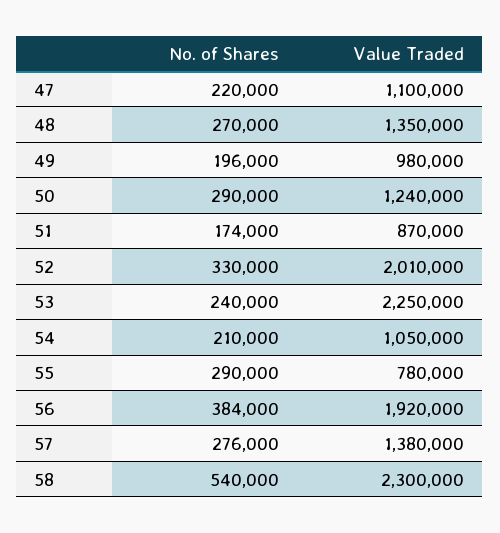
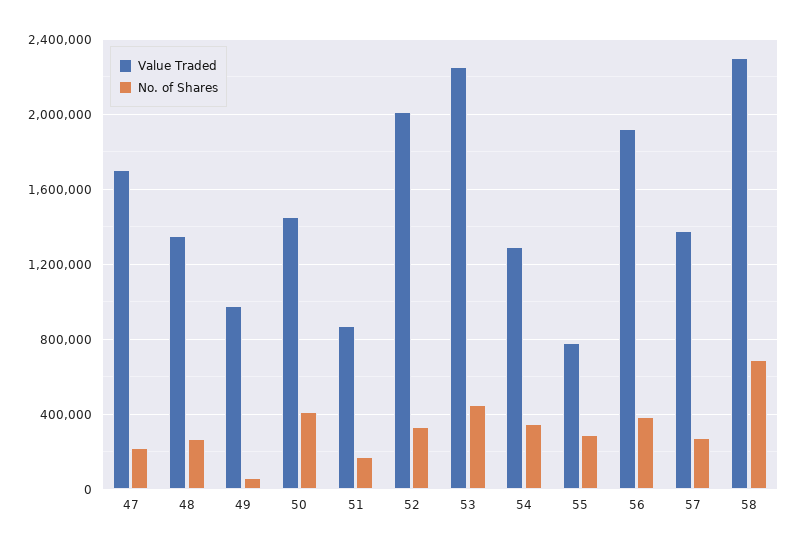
Value Traded, 47: 1100000 -> 1700000
No. of Shares, 49: 196000 -> 50000
No. of Shares, 50: 290000 -> 400000
Value Traded, 50: 1240000 -> 1450000
No. of Shares, 53: 240000 -> 450000
No. of Shares, 54: 210000 -> 350000
Value Traded, 54: 1050000 -> 1300000
No. of Shares, 58: 540000 -> 700000

